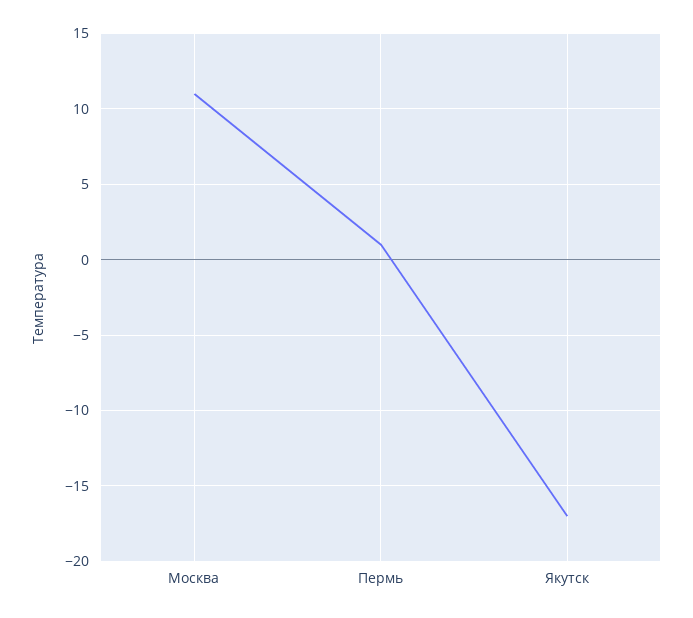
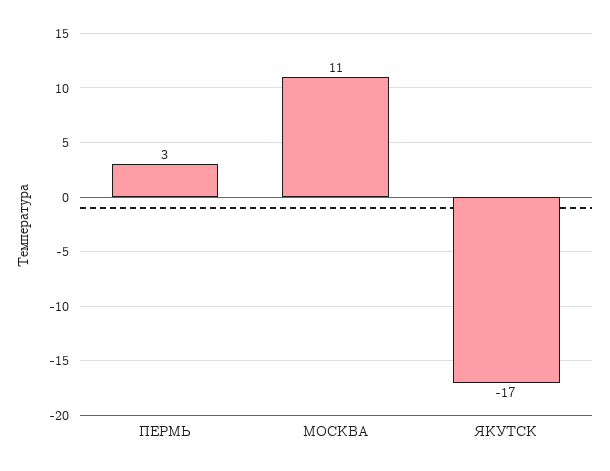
Пермь: 1 -> 3

